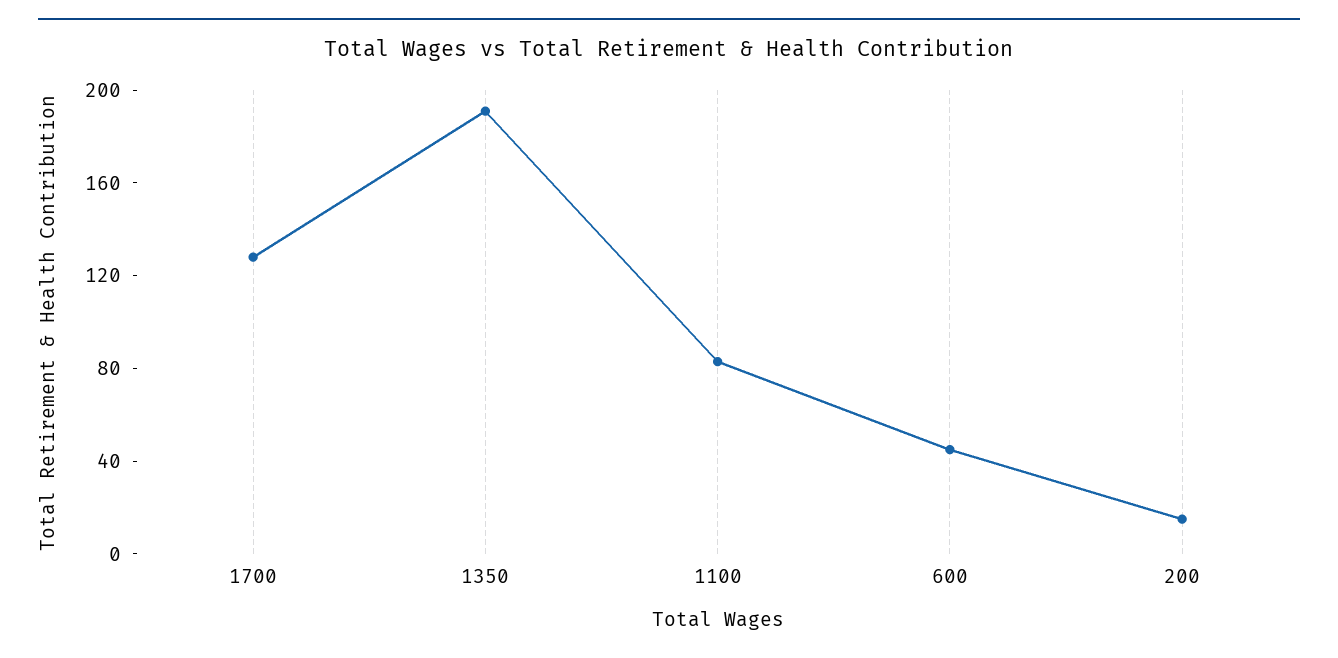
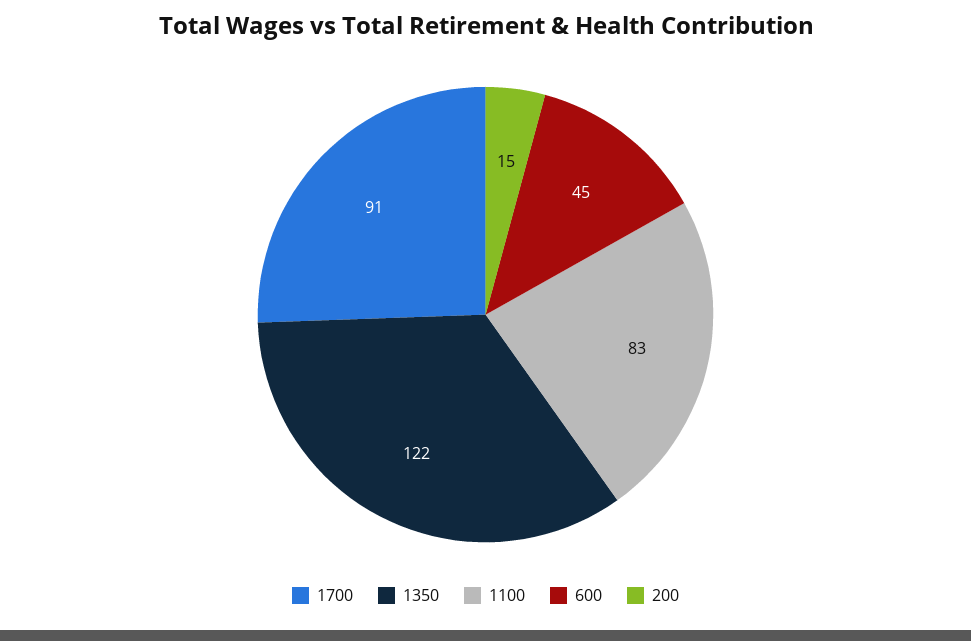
1700: 130 -> 91
1350: 190 -> 122

